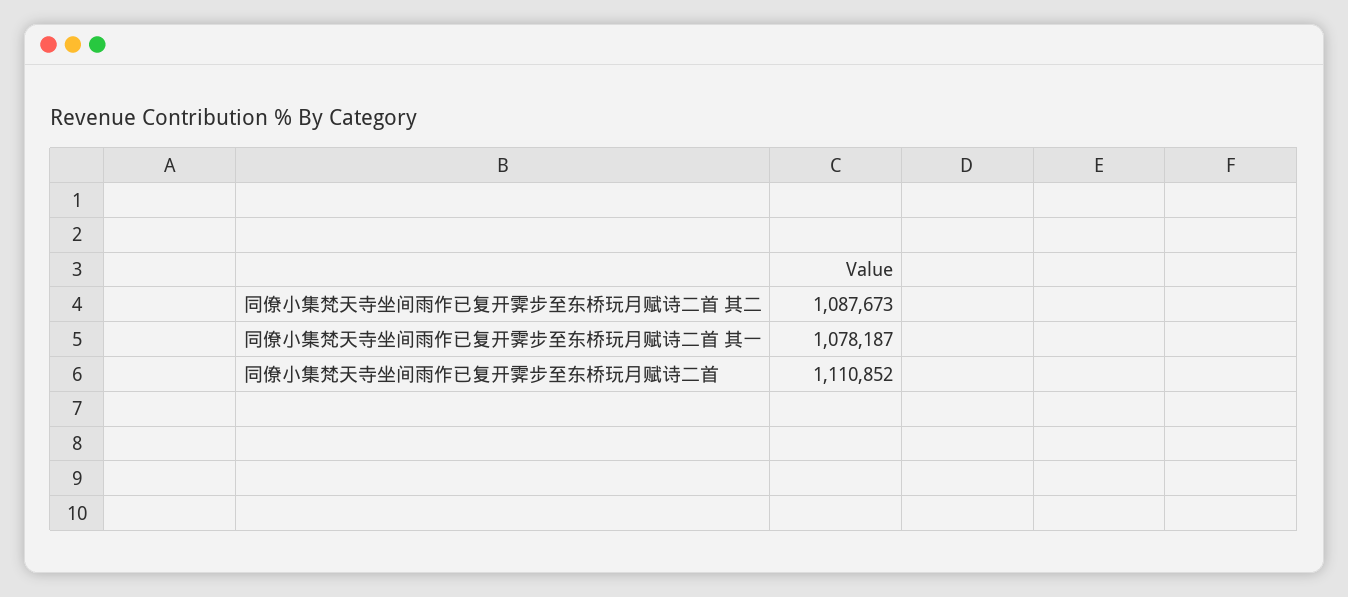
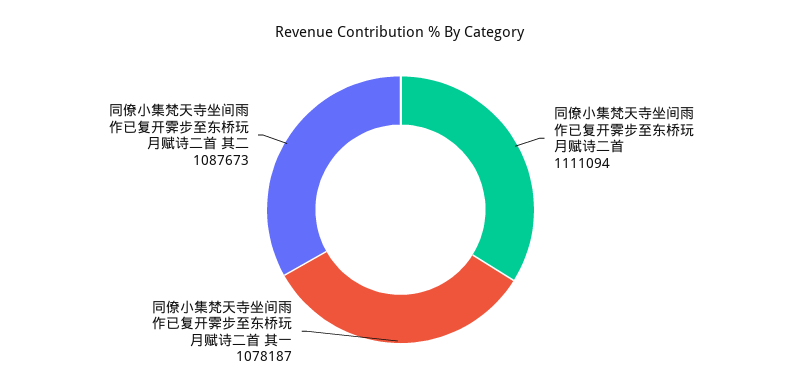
同僚小集梵天寺坐间雨作已复开霁步至东桥玩月赋诗二首: 1110852 -> 1111094

